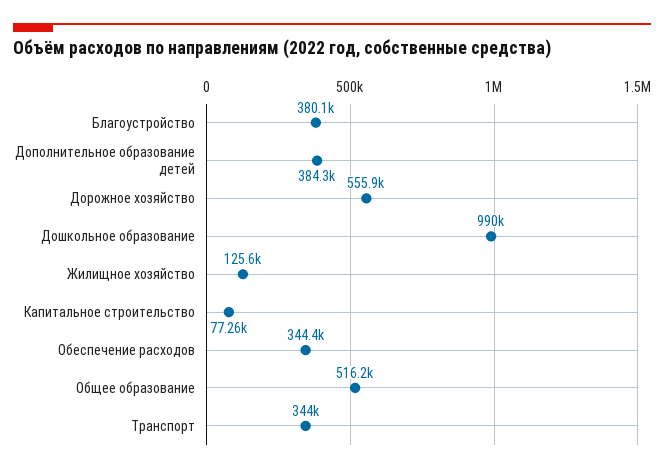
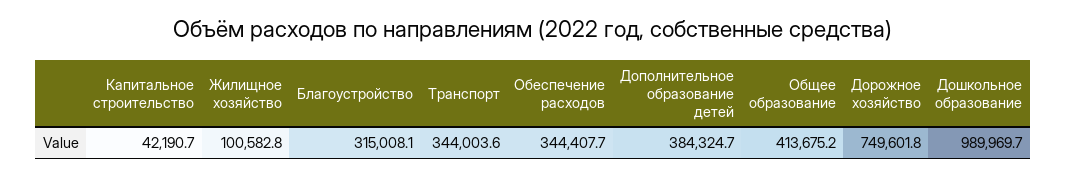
Благоустройство: 380100 -> 315008.1
Дорожное хозяйство: 555900 -> 749601.8
Жилищное хозяйство: 125600 -> 100582.8
Капитальное строительство: 77260 -> 42190.7
Общее образование: 516200 -> 413675.2

